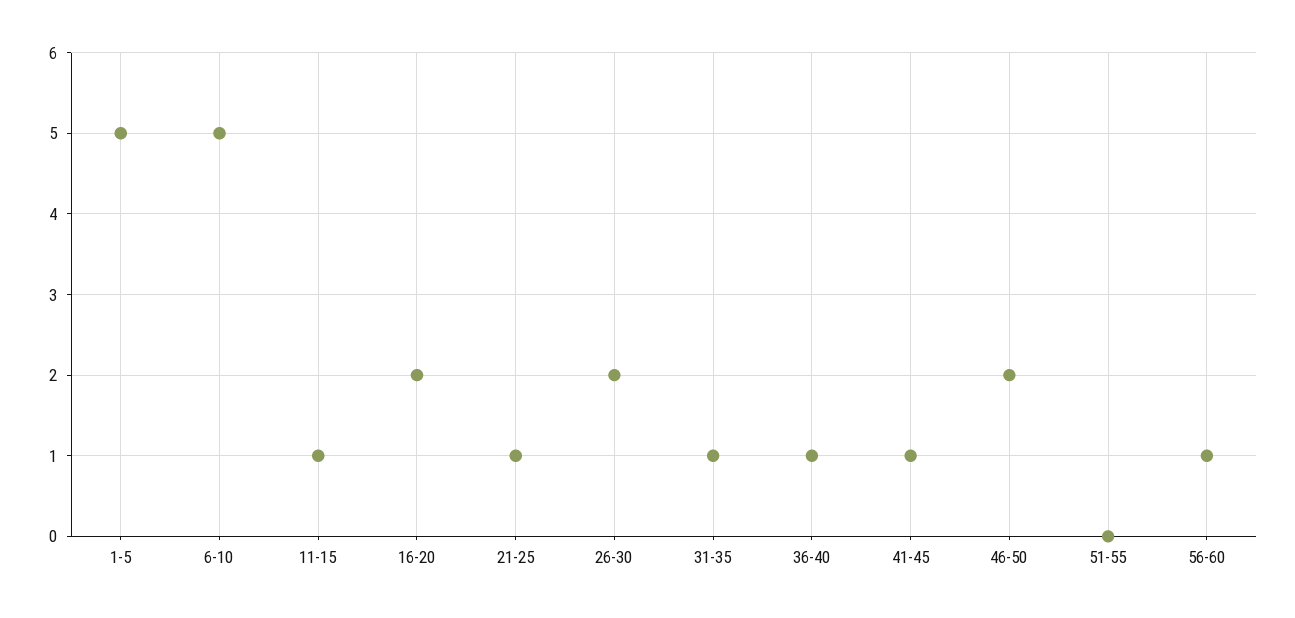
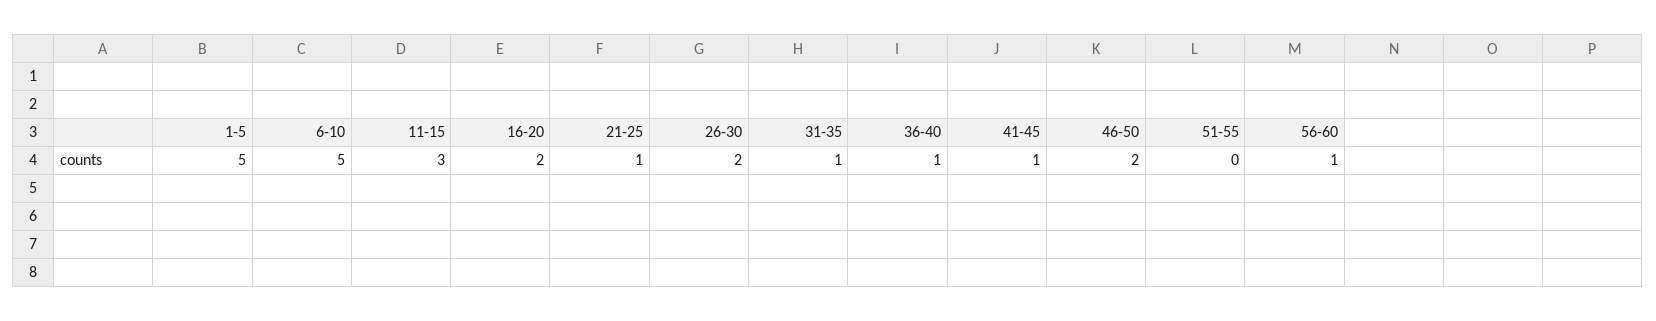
11-15: 1 -> 3

